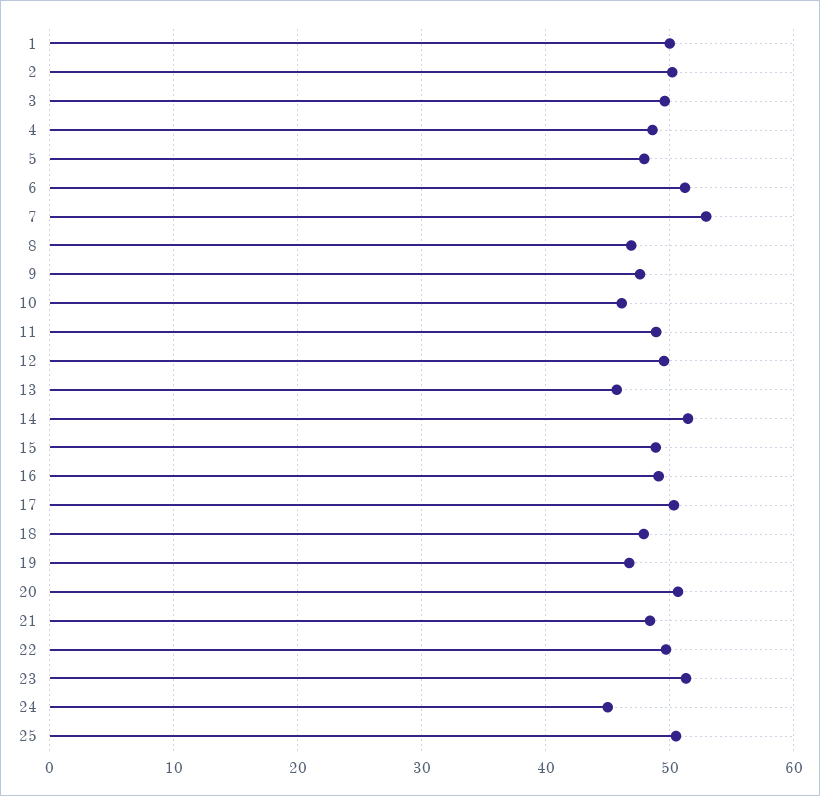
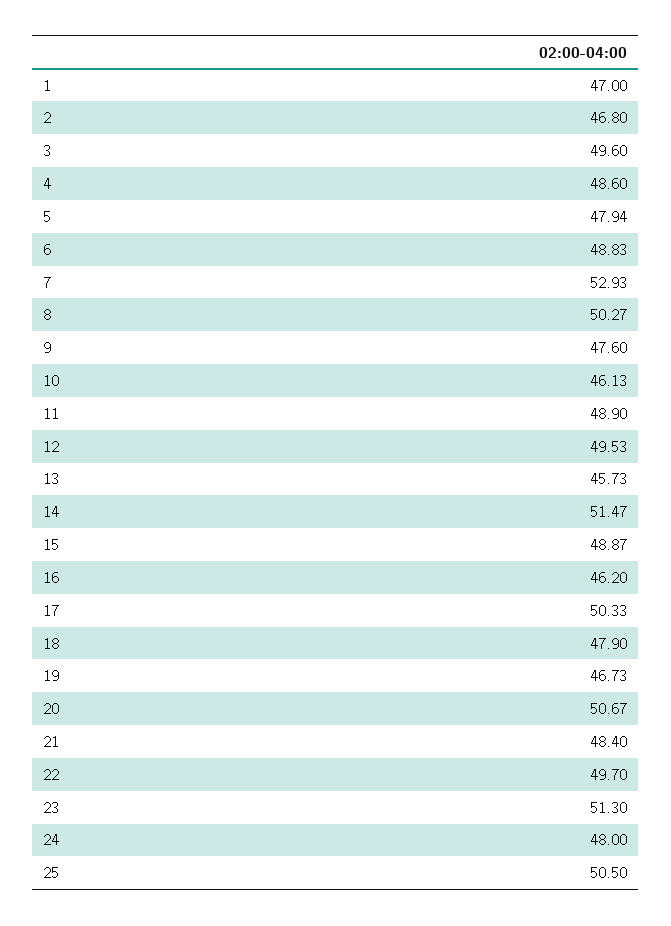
1: 50 -> 47
2: 50 -> 46.8
6: 51 -> 48.83
8: 47 -> 50.27
16: 49 -> 46.2
24: 45 -> 48

